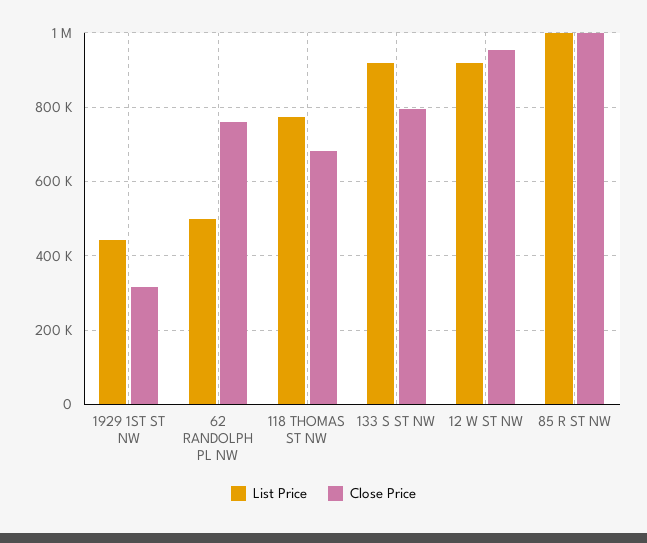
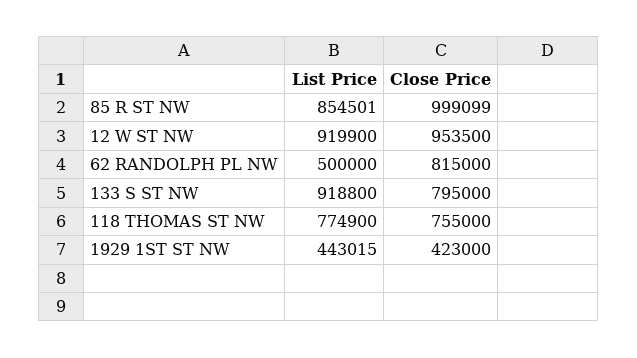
Close Price, 1929 1ST ST NW: 320000 -> 423000
Close Price, 62 RANDOLPH PL NW: 760000 -> 815000
Close Price, 118 THOMAS ST NW: 680000 -> 755000
List Price, 85 R ST NW: 1000000 -> 854501

